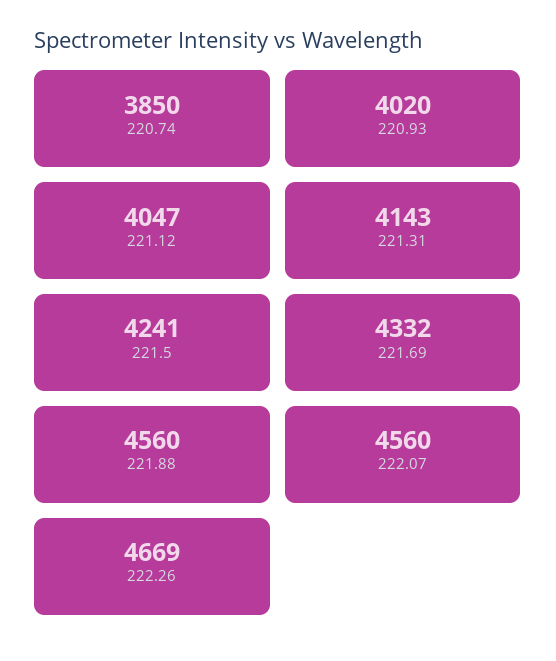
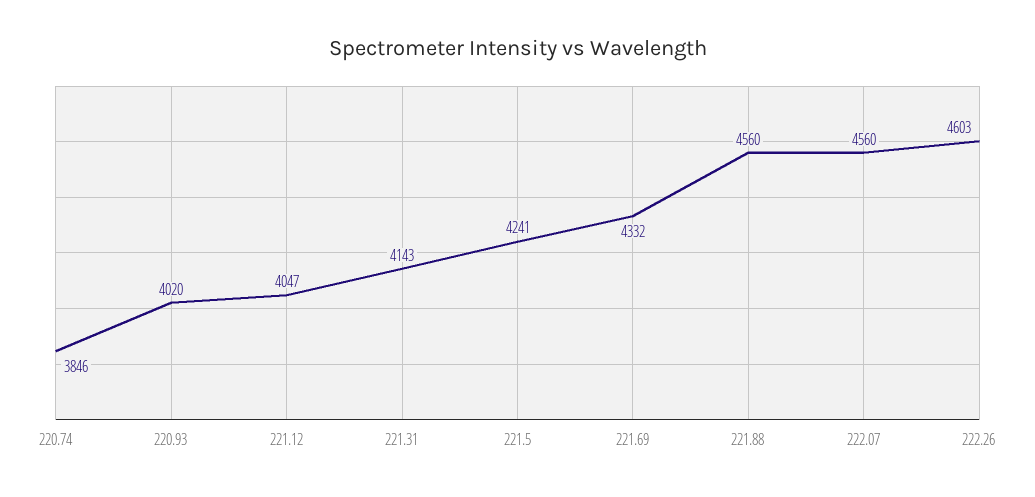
220.74: 3850 -> 3846
222.26: 4669 -> 4603

